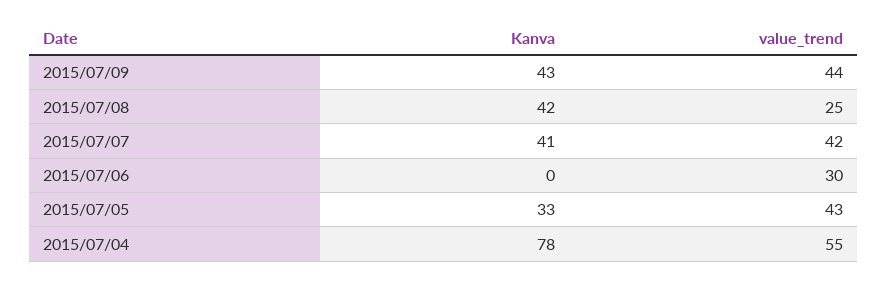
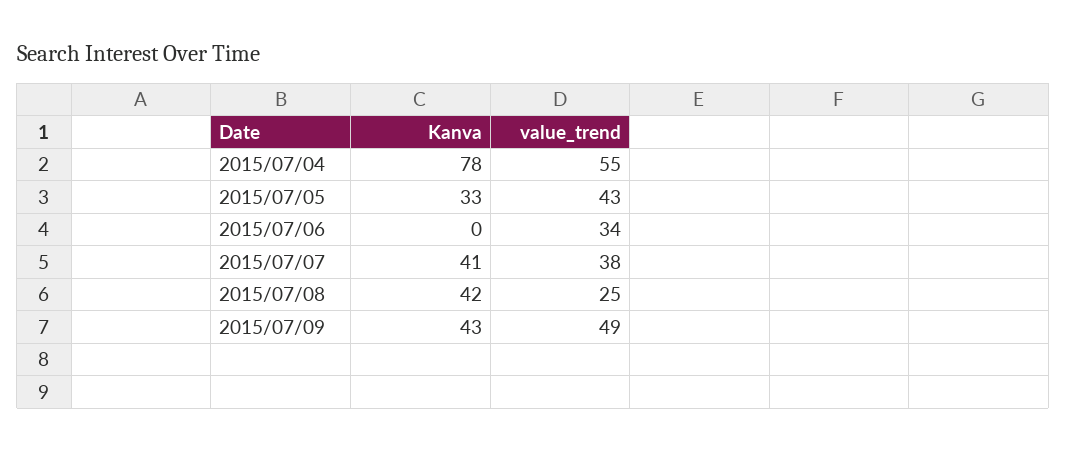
value_trend, 2015/07/09: 44 -> 49
value_trend, 2015/07/07: 42 -> 38
value_trend, 2015/07/06: 30 -> 34

